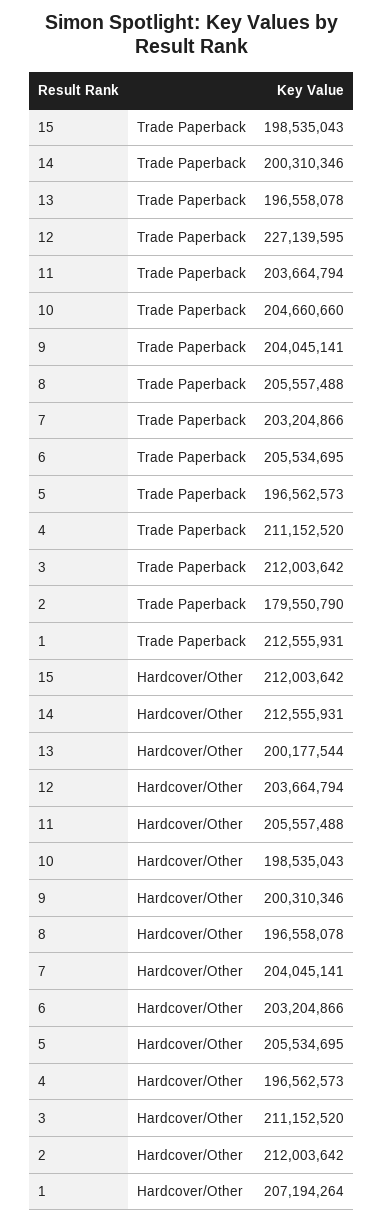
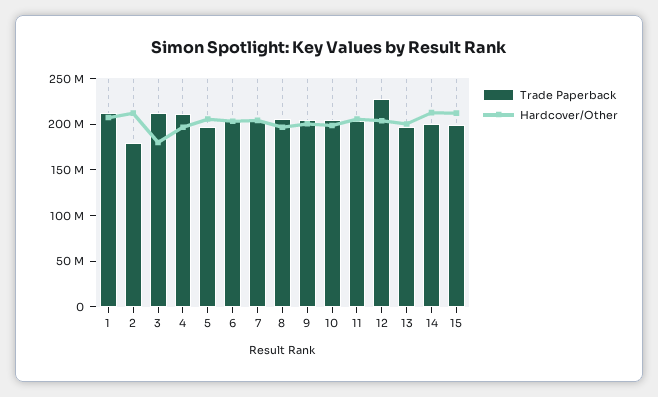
Hardcover/Other, 3: 211152520 -> 180000000

